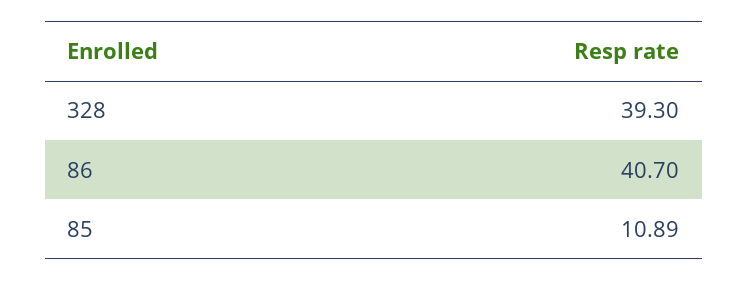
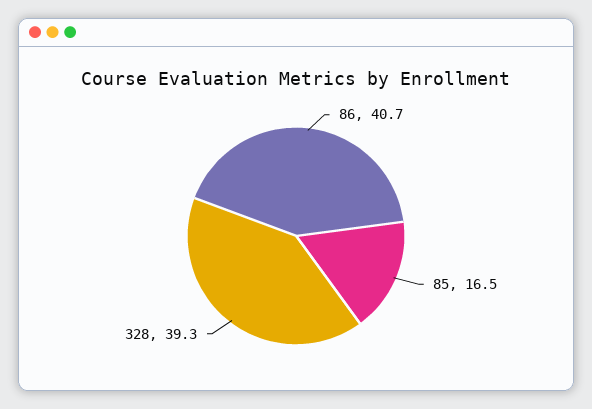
85: 10.89 -> 16.5

